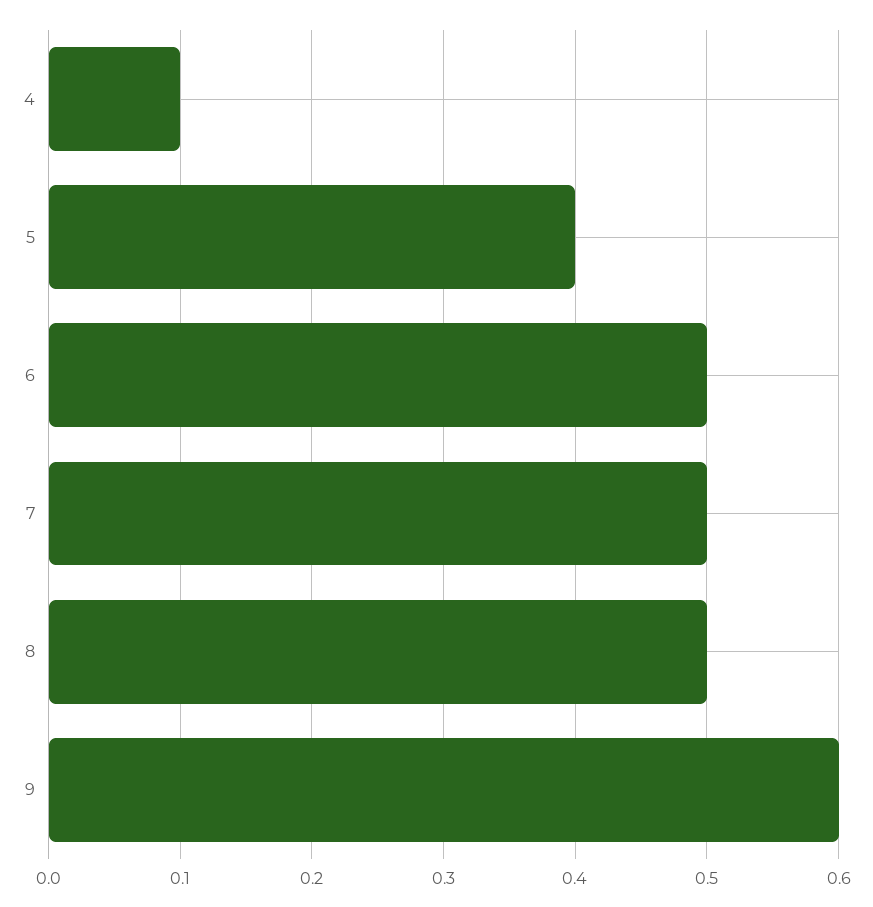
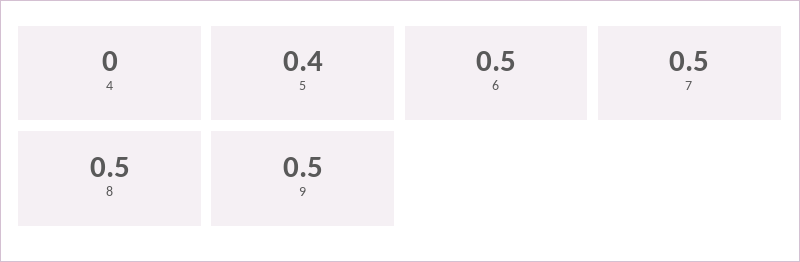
4: 0.1 -> 0
9: 0.6 -> 0.5

